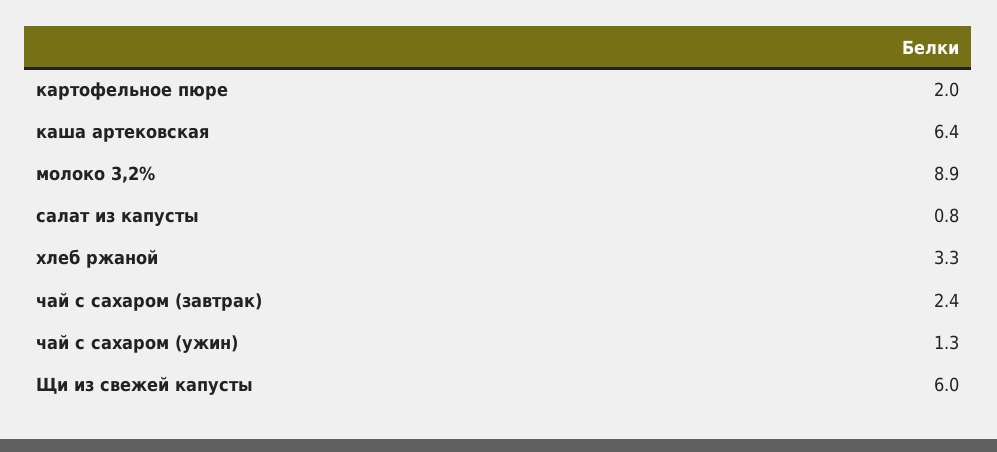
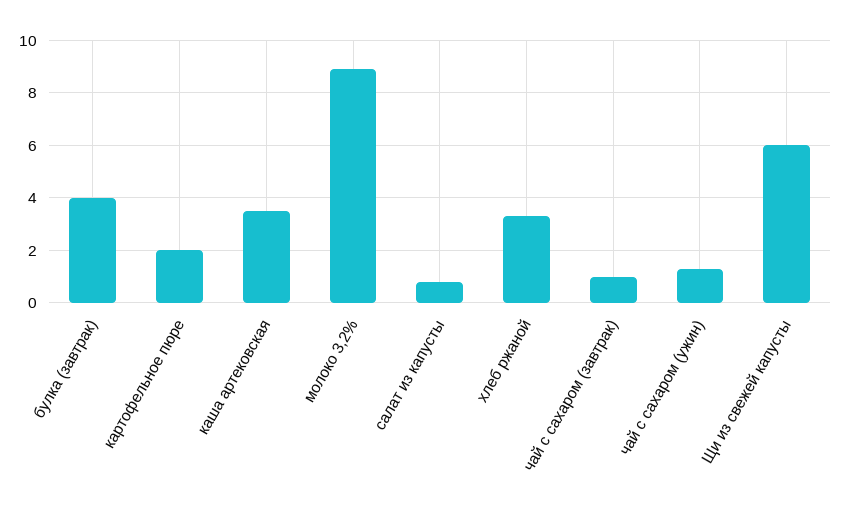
каша артековская: 6.4 -> 3.5
чай с сахаром (завтрак): 2.4 -> 1
булка (завтрак): none -> 4

